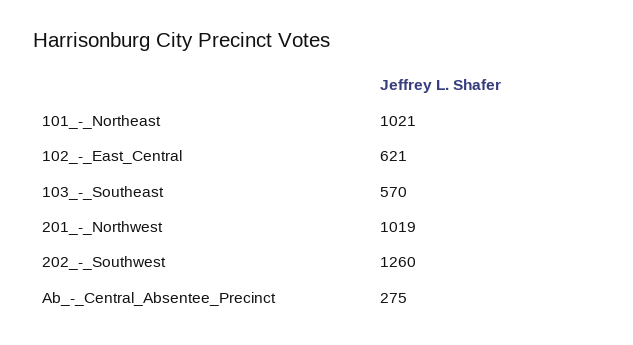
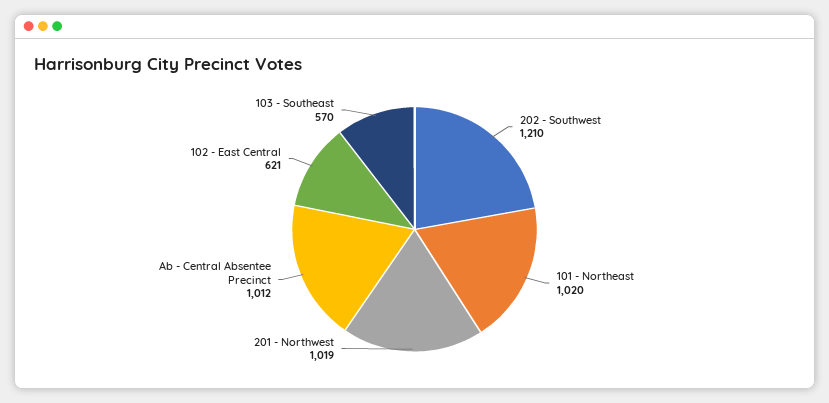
101_-_Northeast: 1021 -> 1020
202_-_Southwest: 1260 -> 1210
Ab_-_Central_Absentee_Precinct: 275 -> 1012

